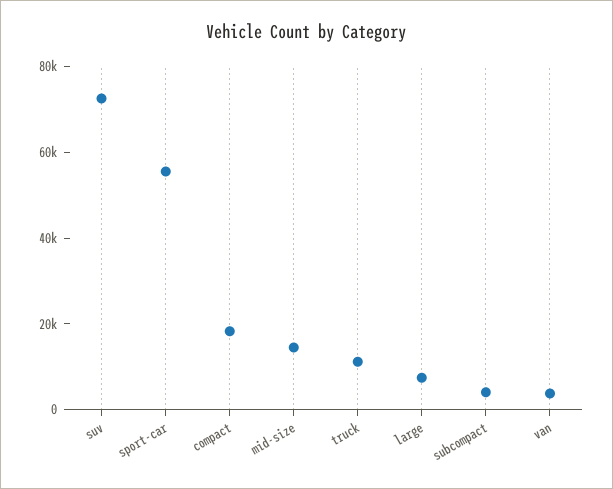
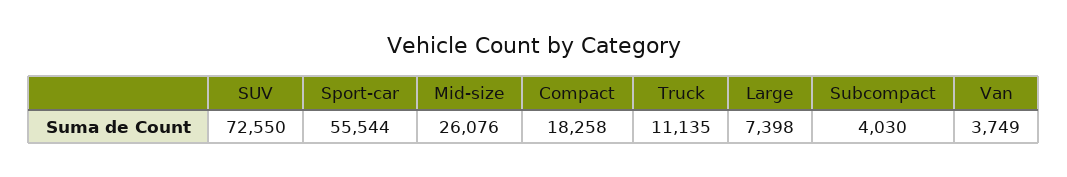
mid-size: 15000 -> 26076

